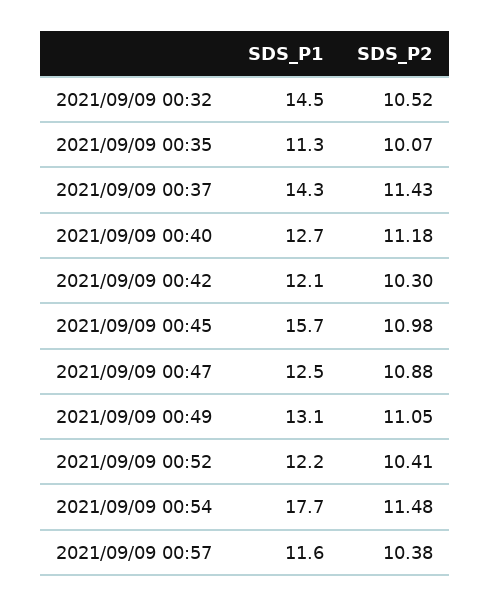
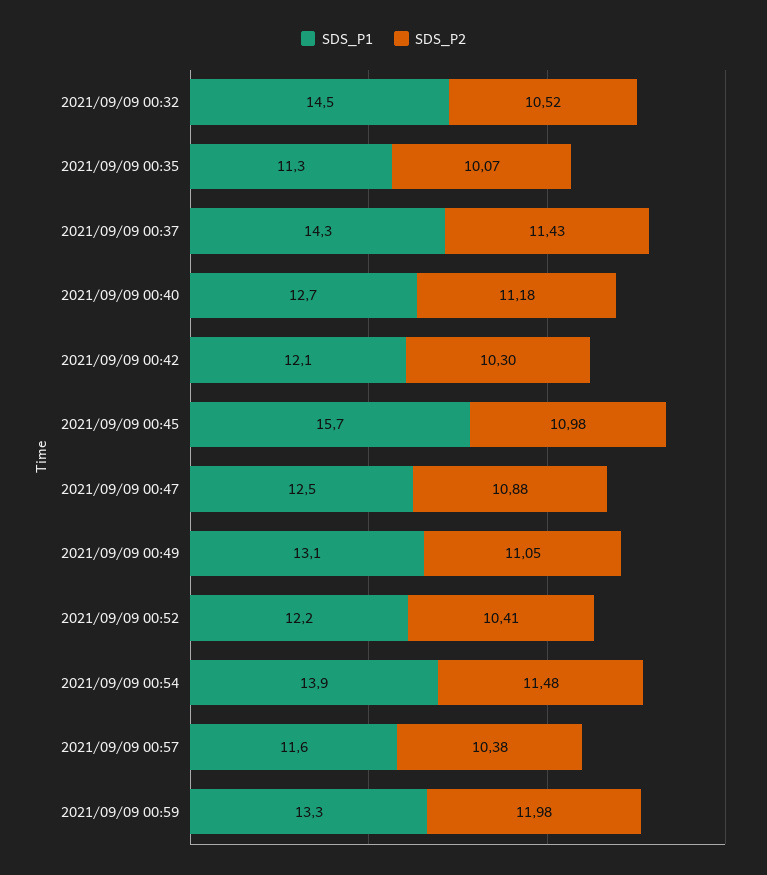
SDS_P1, 2021/09/09 00:54: 17.7 -> 13.9
SDS_P1, 2021/09/09 00:59: none -> 13.3
SDS_P2, 2021/09/09 00:59: none -> 11.98

